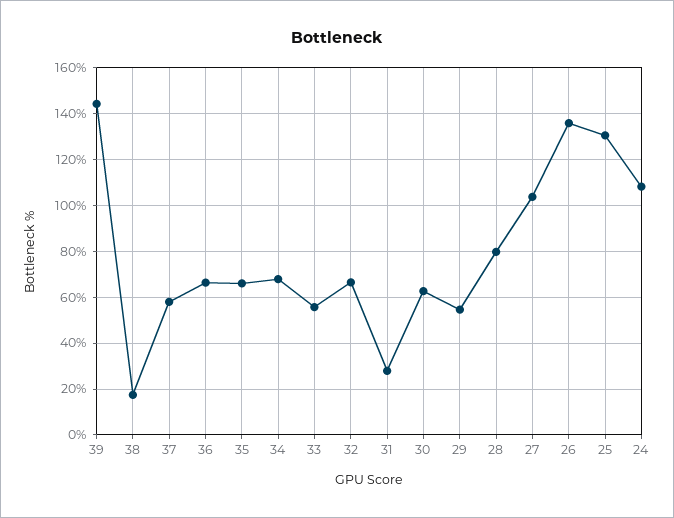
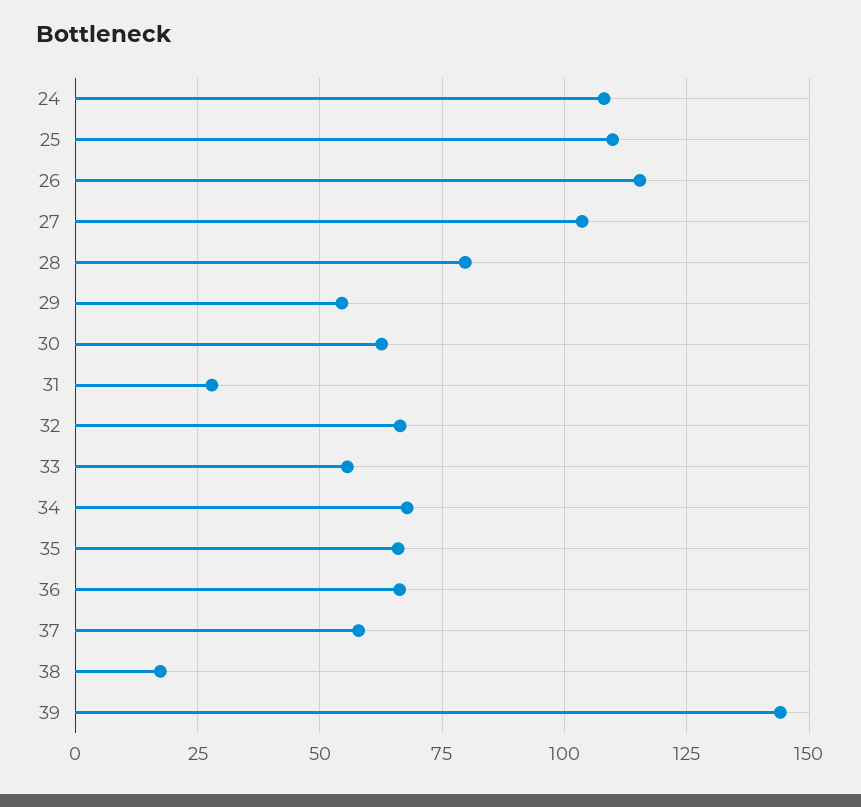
26: 135 -> 115
25: 130 -> 110

